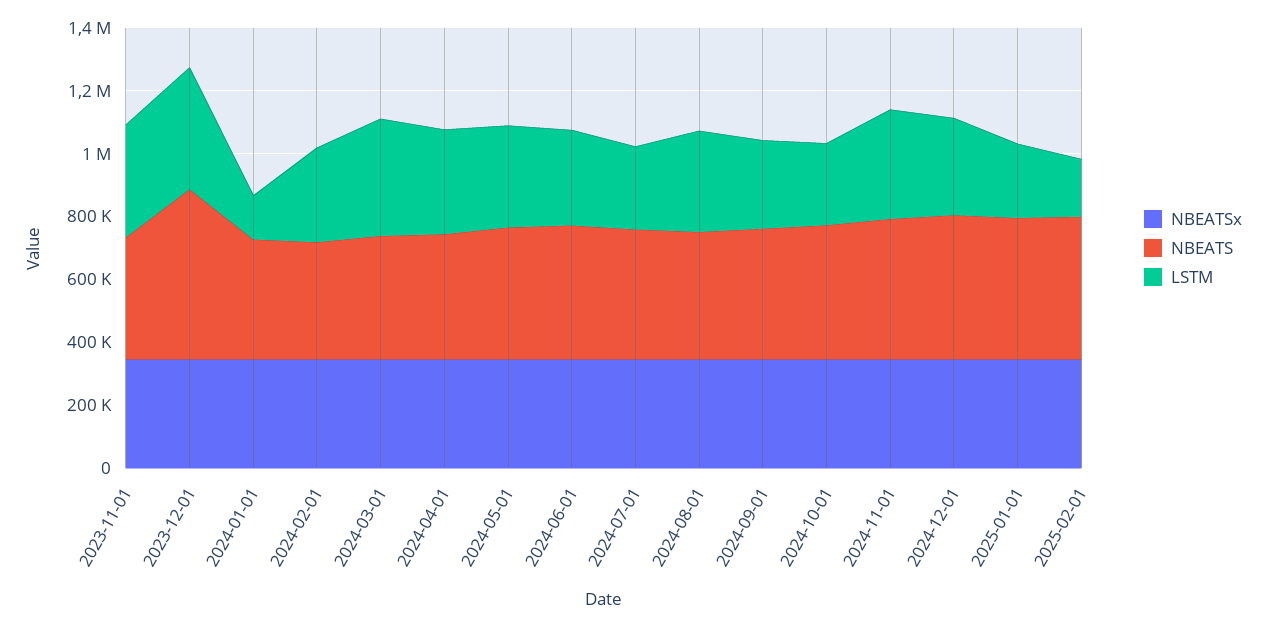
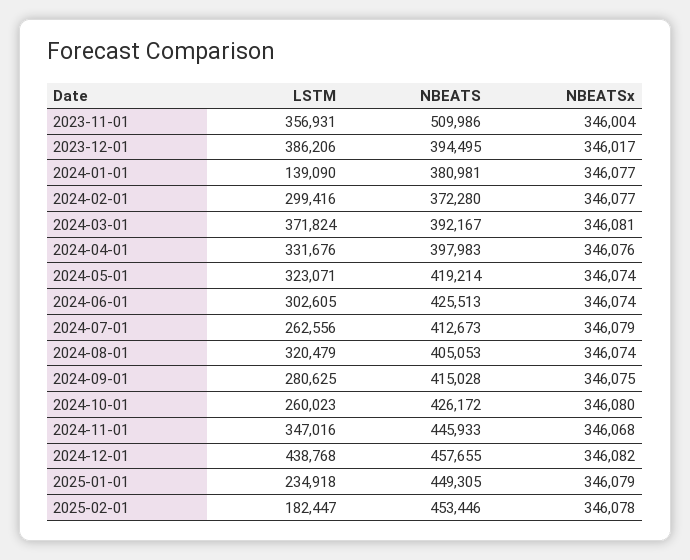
NBEATS, 2023-11-01: 400000 -> 509986
NBEATS, 2023-12-01: 550000 -> 394495
LSTM, 2024-12-01: 300000 -> 438768

